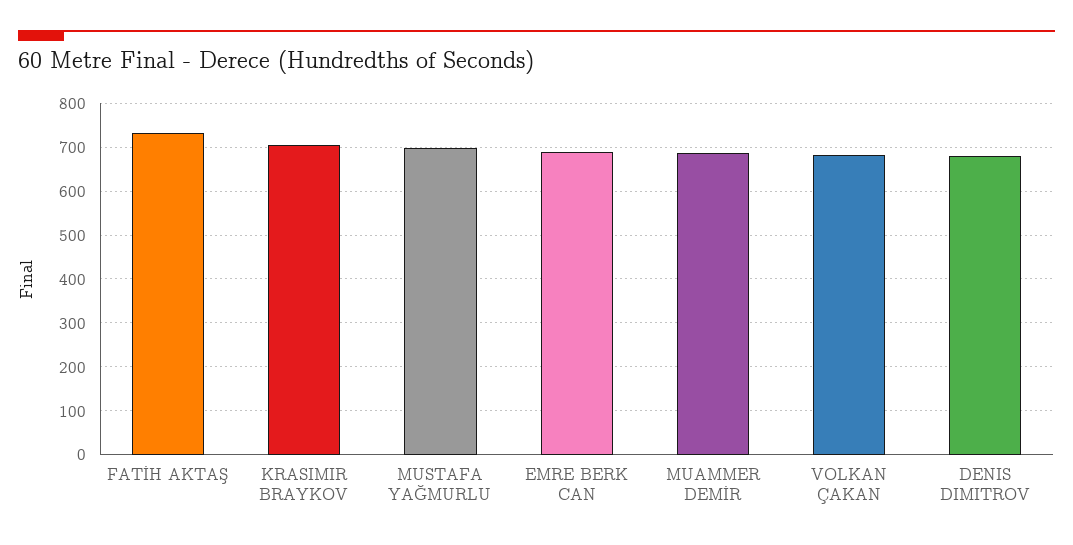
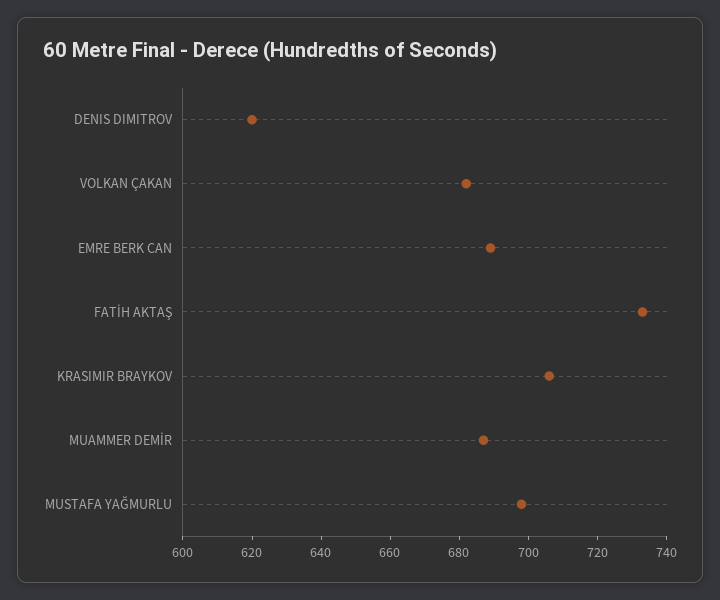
DENIS DIMITROV: 680 -> 620

